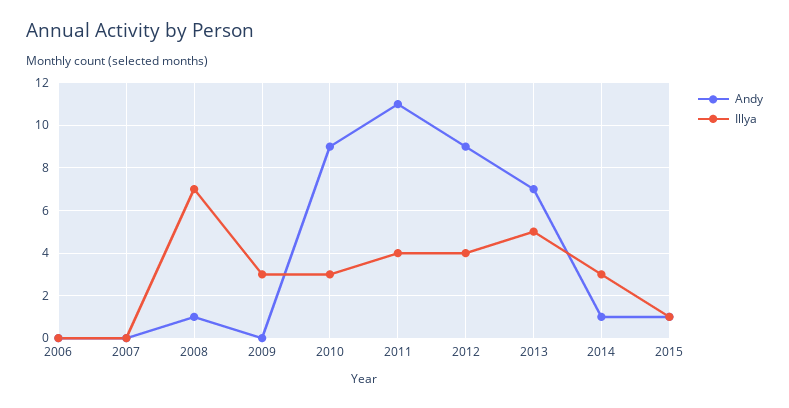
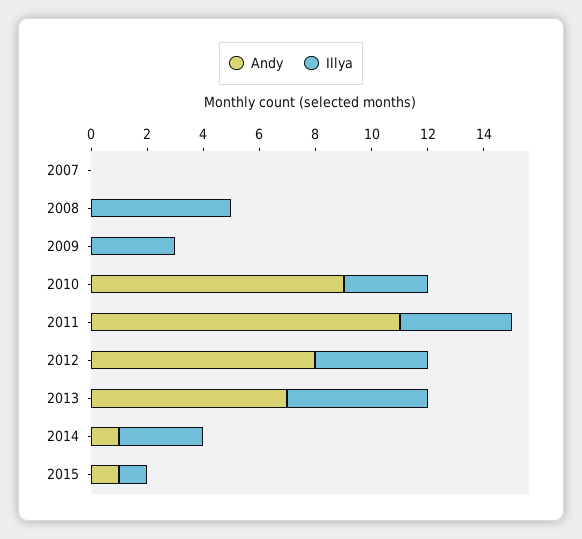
Andy, 2006: 0 -> none
Illya, 2006: 0 -> none
Andy, 2008: 1 -> 0
Illya, 2008: 7 -> 5
Andy, 2012: 9 -> 8

